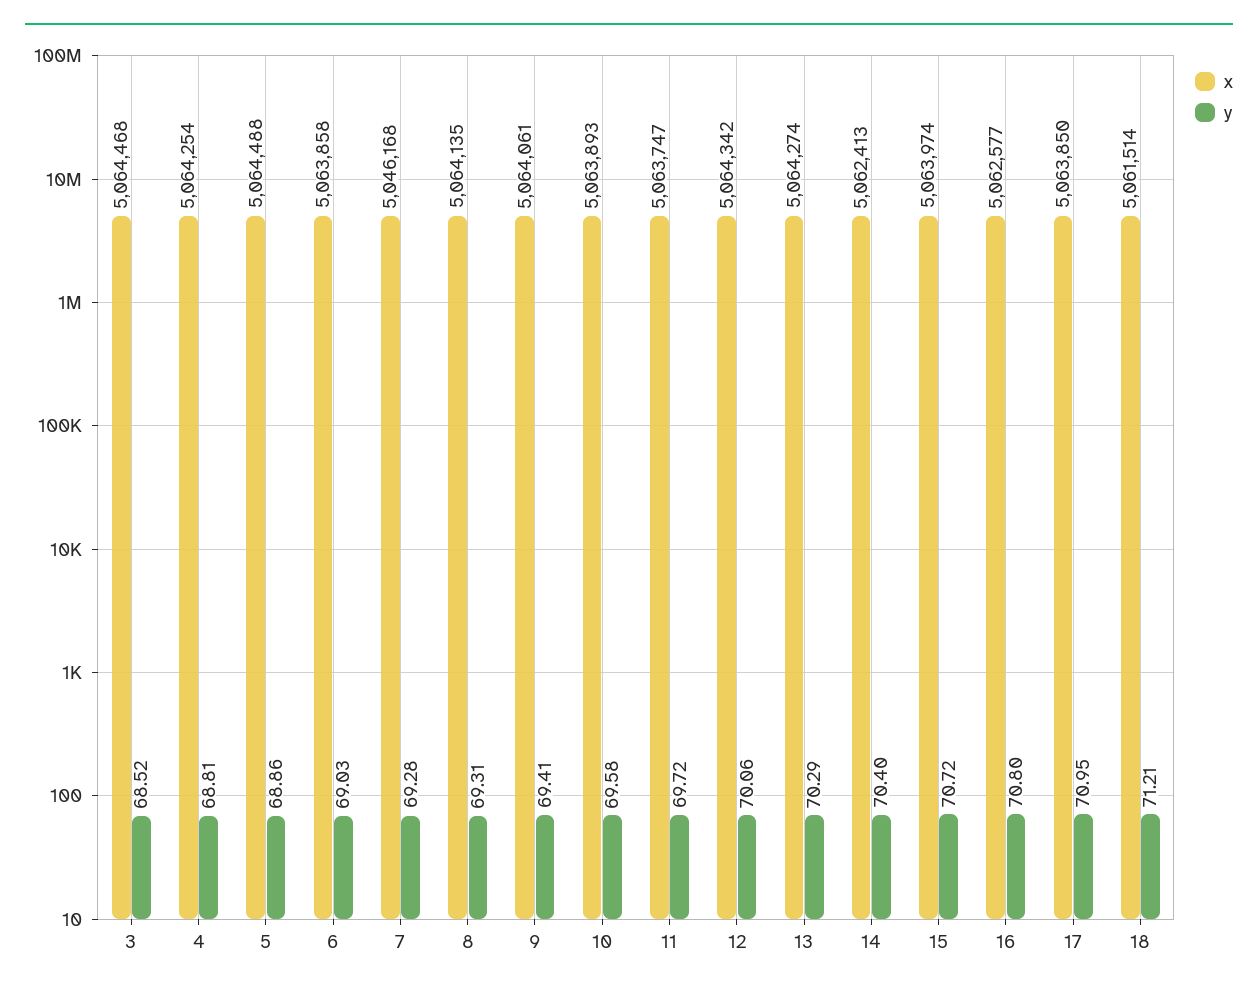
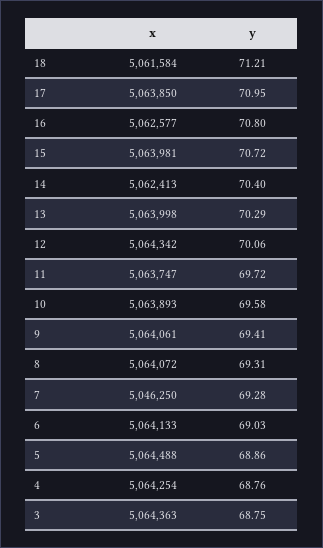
x, 3: 5064468 -> 5064363
y, 3: 68.52 -> 68.75
y, 4: 68.81 -> 68.76
x, 6: 5063858 -> 5064133
x, 7: 5046168 -> 5046250
x, 8: 5064135 -> 5064072
x, 13: 5064274 -> 5063998
x, 15: 5063974 -> 5063981
x, 18: 5061514 -> 5061584

